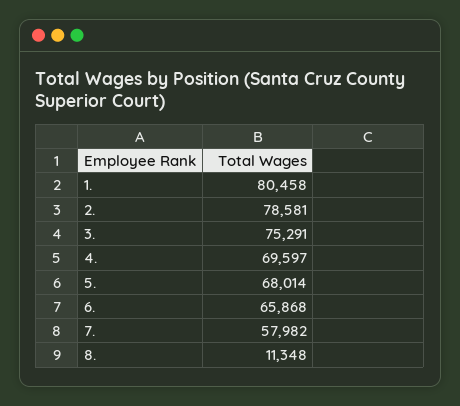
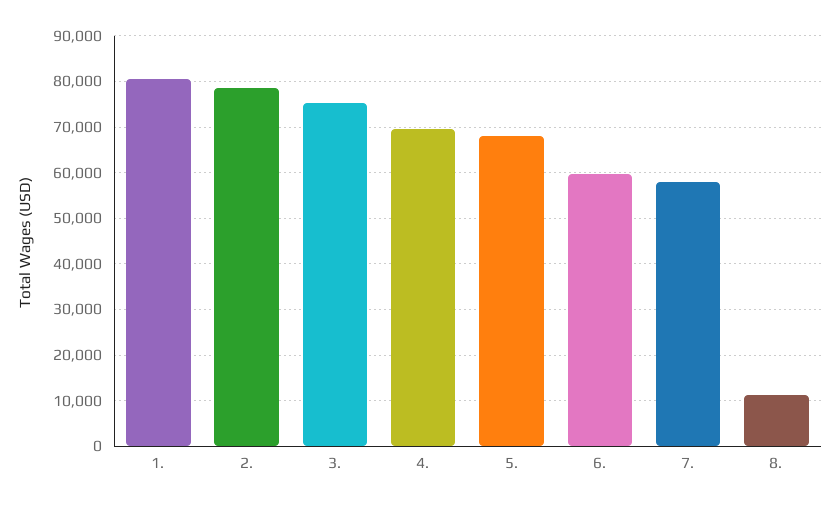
6.: 65868 -> 60000

